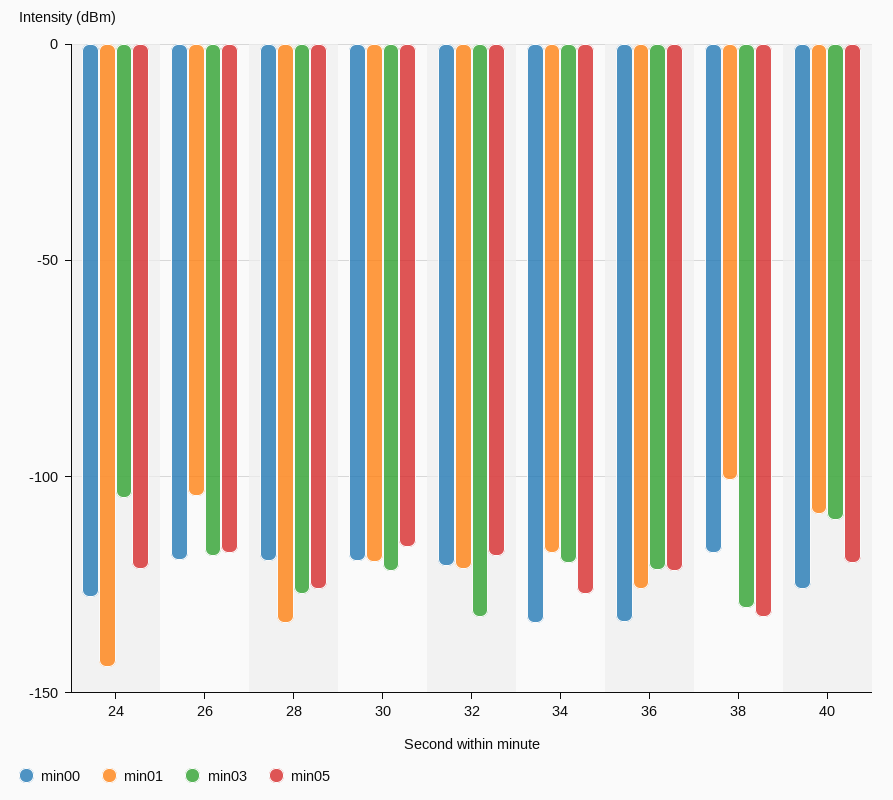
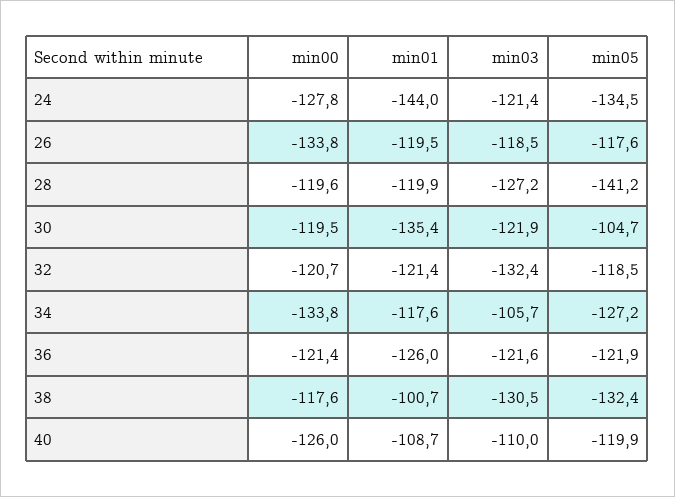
min03, 24: -105 -> -121.4
min05, 24: -120 -> -134.5
min00, 26: -120 -> -133.8
min01, 26: -105 -> -119.5
min01, 28: -135 -> -119.9
min05, 28: -125 -> -141.2
min01, 30: -120 -> -135.4
min05, 30: -115 -> -104.7
min03, 34: -120 -> -105.7
min00, 36: -135 -> -121.4

